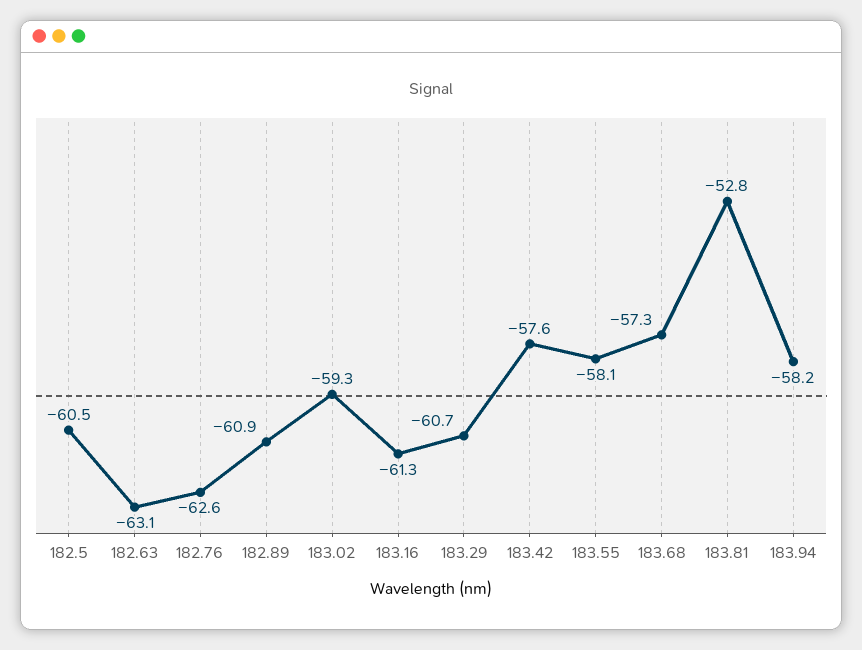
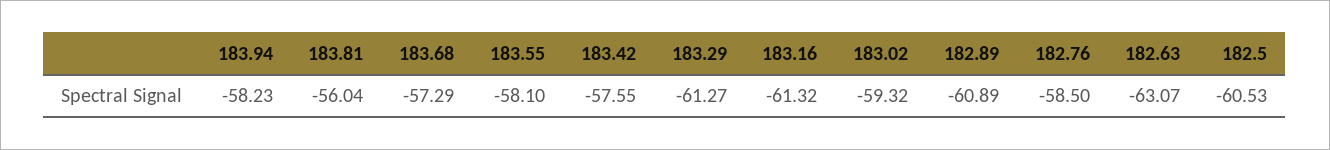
182.76: -62.6 -> -58.5
183.29: -60.7 -> -61.27
183.81: -52.8 -> -56.04

